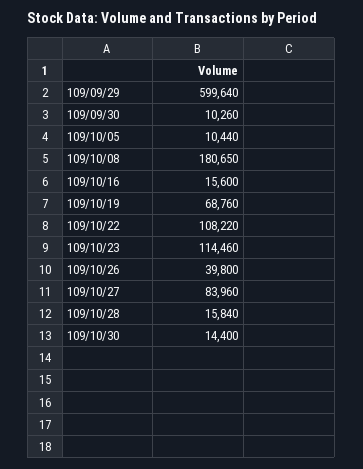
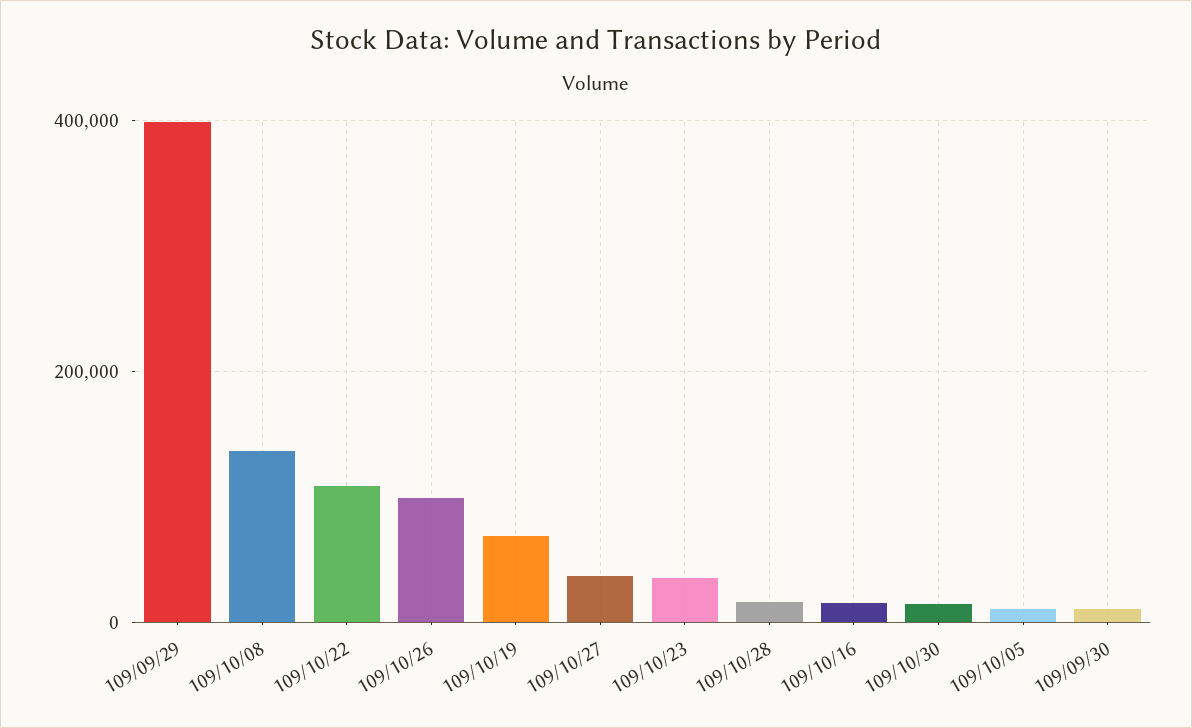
109/09/29: 599640 -> 400000
109/10/08: 180650 -> 140000
109/10/23: 114460 -> 40000
109/10/26: 39800 -> 100000
109/10/27: 83960 -> 40000

